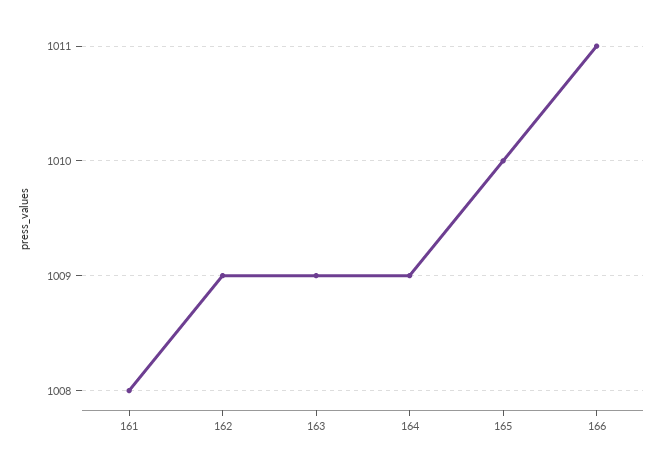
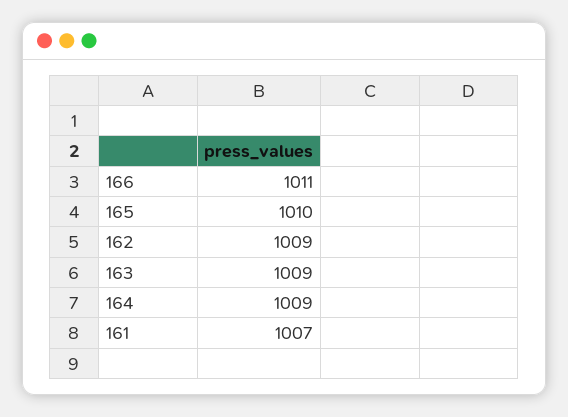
161: 1008 -> 1007

